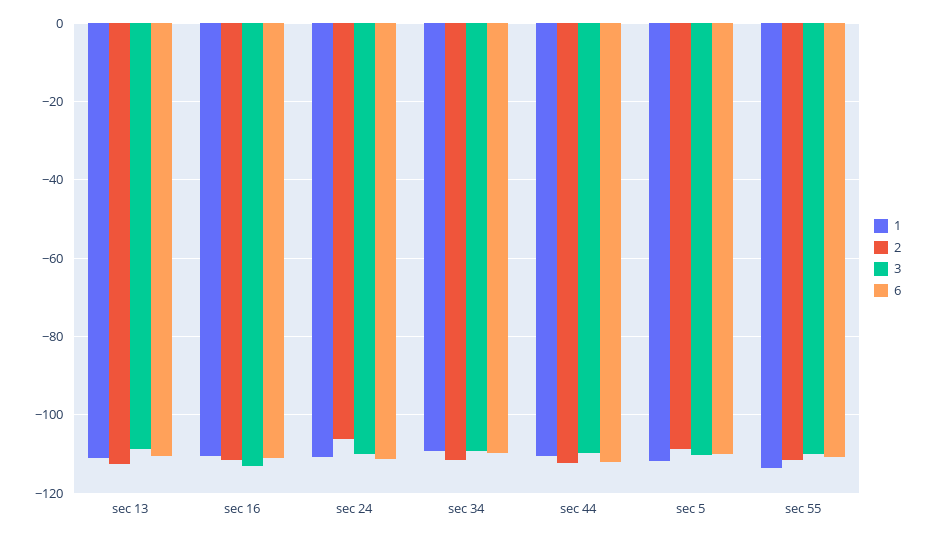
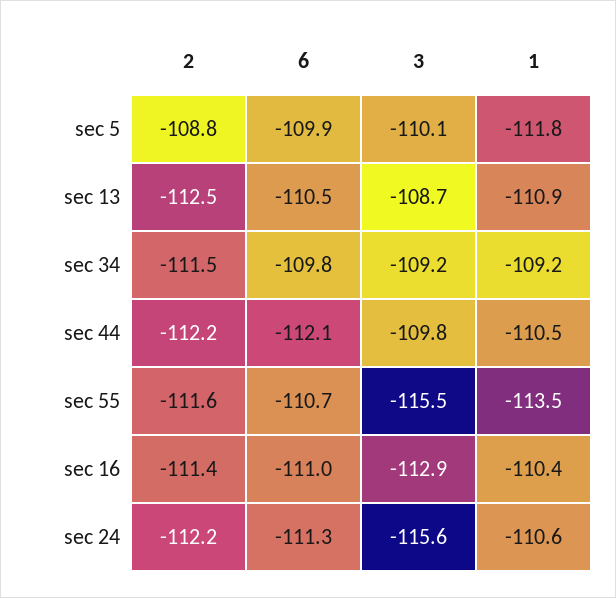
2, sec 24: -106 -> -112.2
3, sec 24: -110 -> -115.6
3, sec 55: -110 -> -115.5

